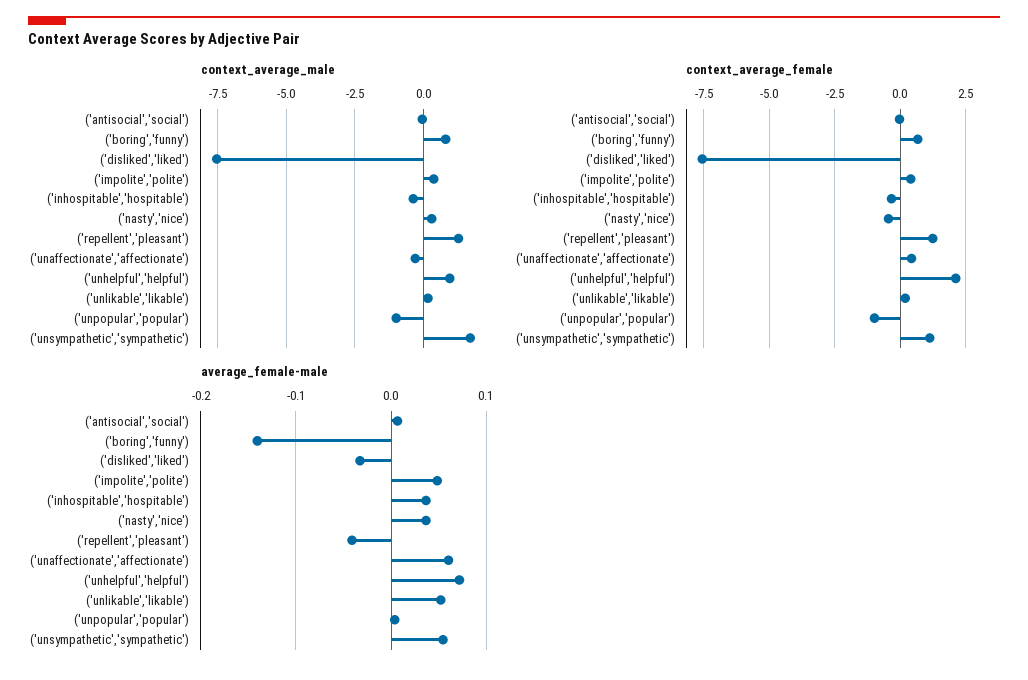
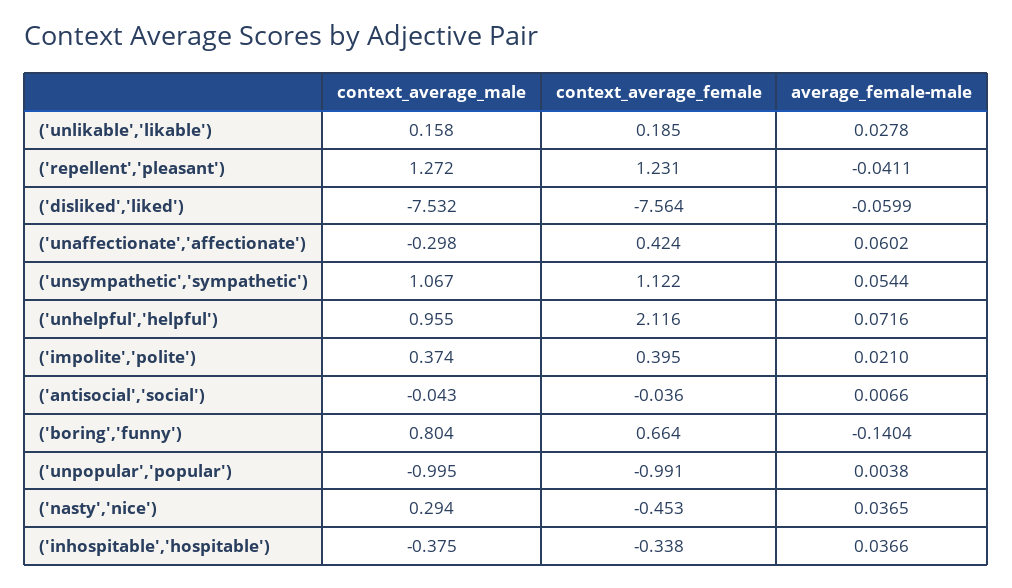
context_average_male, ('unsympathetic','sympathetic'): 1.75 -> 1.067
average_female-male, ('disliked','liked'): -0.03 -> -0.0599
average_female-male, ('impolite','polite'): 0.05 -> 0.021
average_female-male, ('unlikable','likable'): 0.05 -> 0.0278

